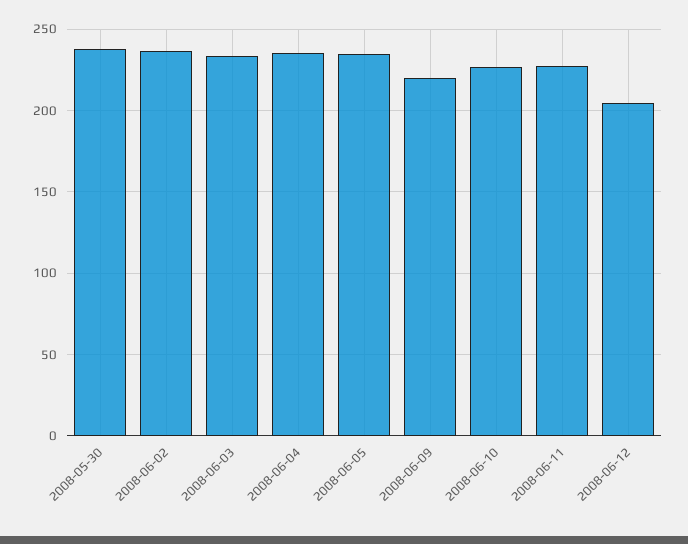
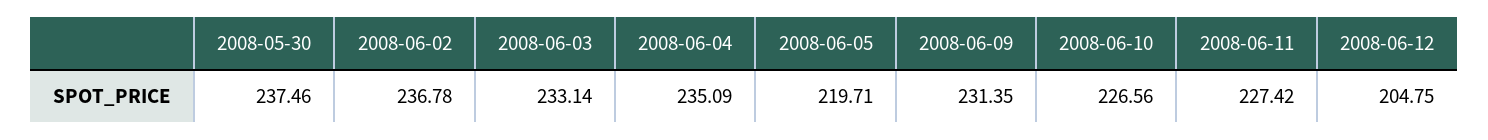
2008-06-05: 235 -> 219.71
2008-06-09: 220 -> 231.35

